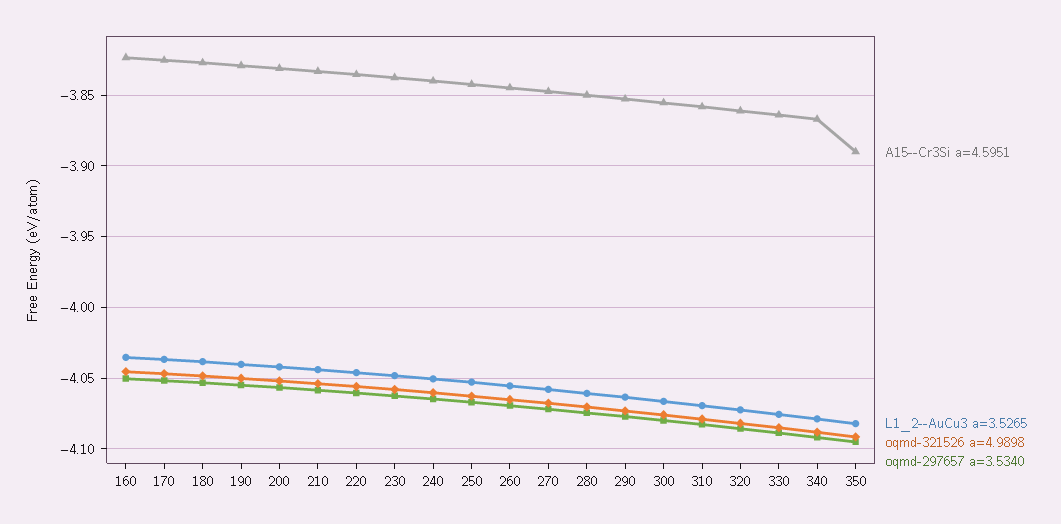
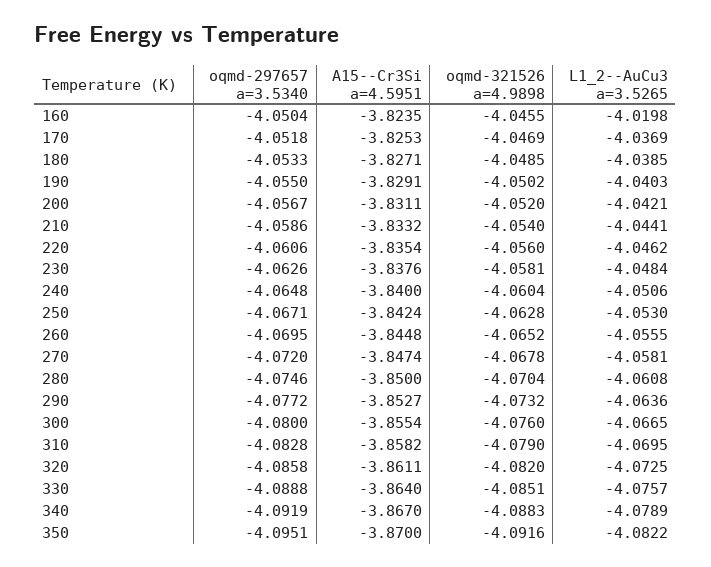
L1_2--AuCu3 a=3.5265, 160: -4.035 -> -4.0198
A15--Cr3Si a=4.5951, 350: -3.89 -> -3.87

